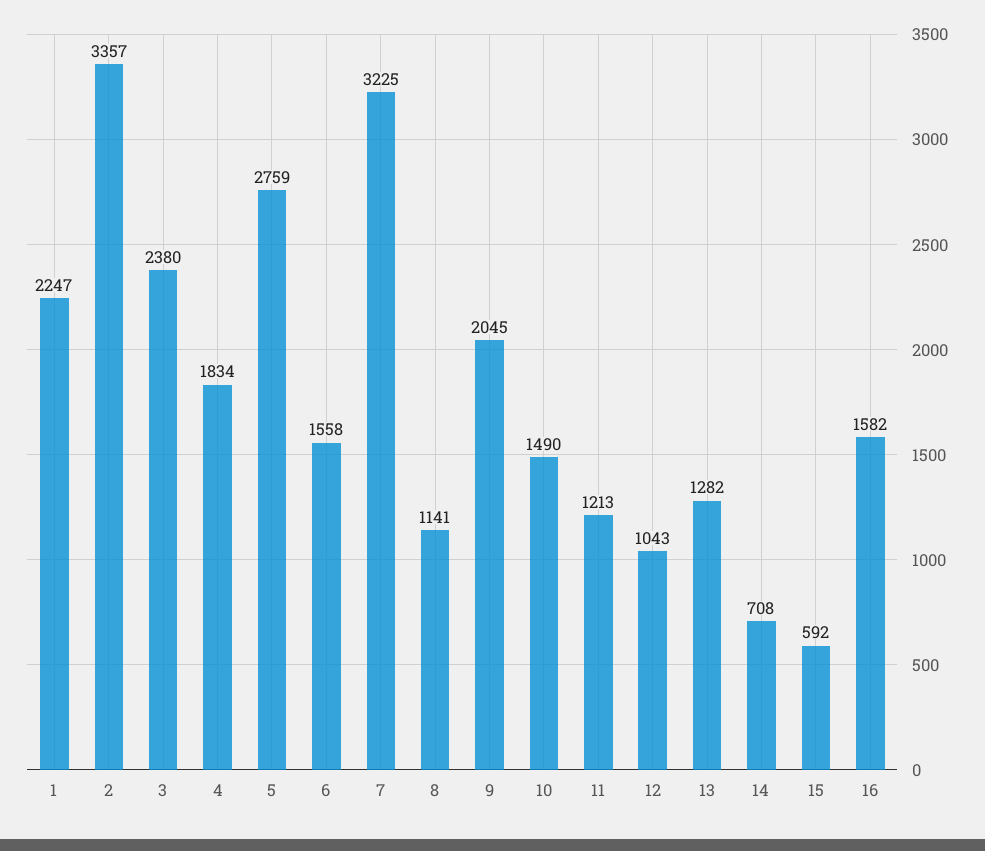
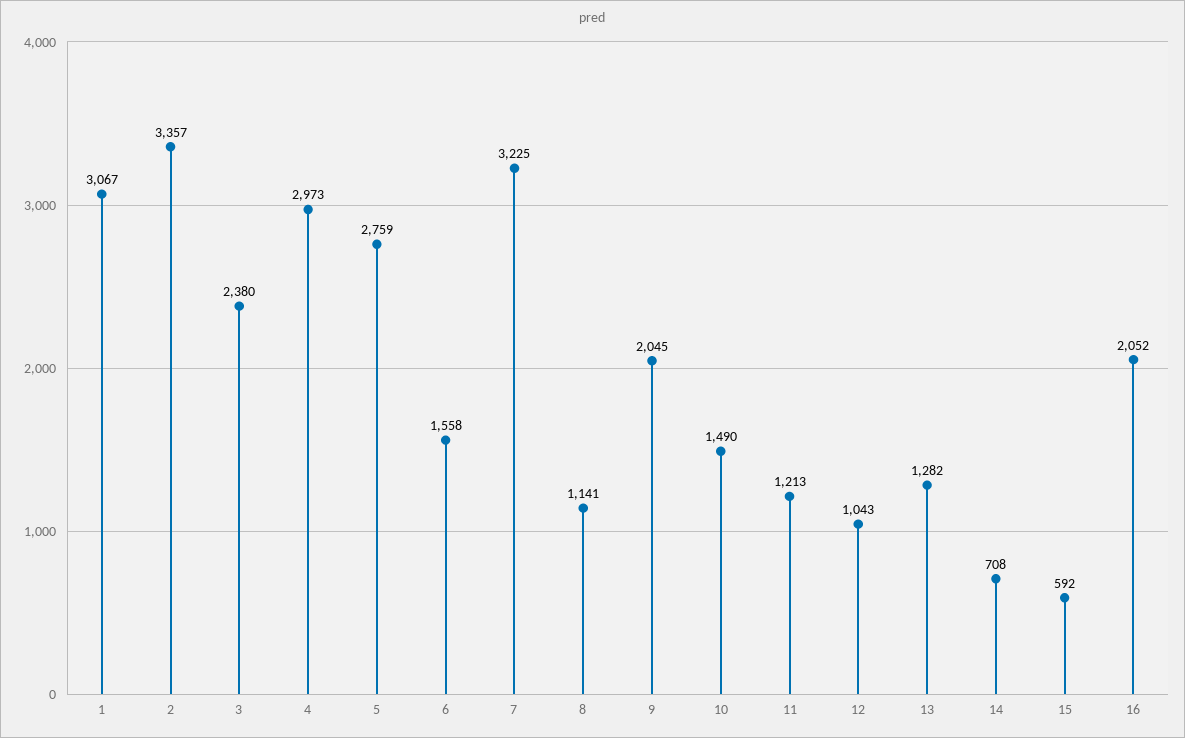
1: 2247 -> 3067
4: 1834 -> 2973
16: 1582 -> 2052

